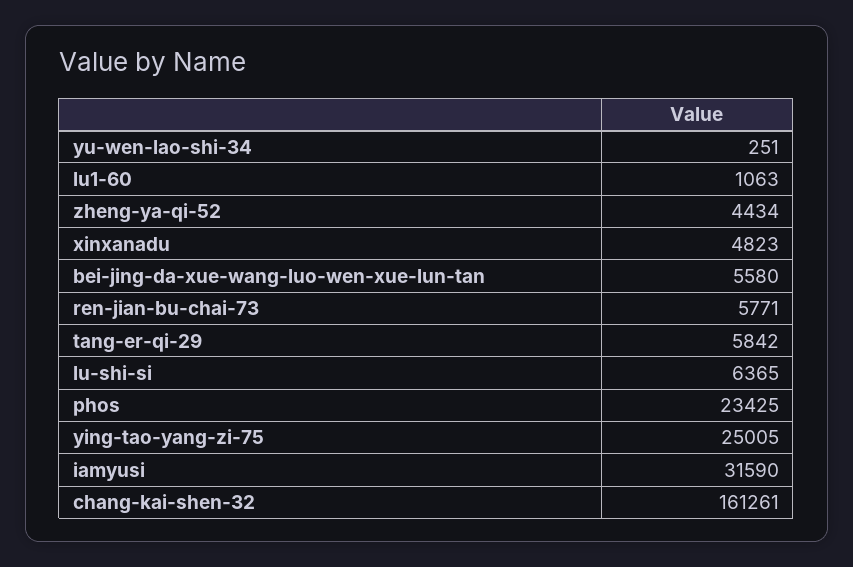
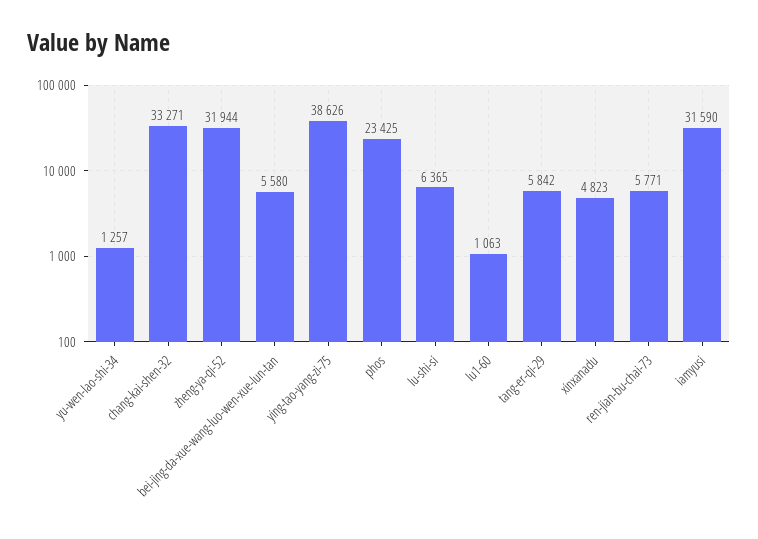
yu-wen-lao-shi-34: 251 -> 1257
zheng-ya-qi-52: 4434 -> 31944
ying-tao-yang-zi-75: 25005 -> 38626
chang-kai-shen-32: 161261 -> 33271

